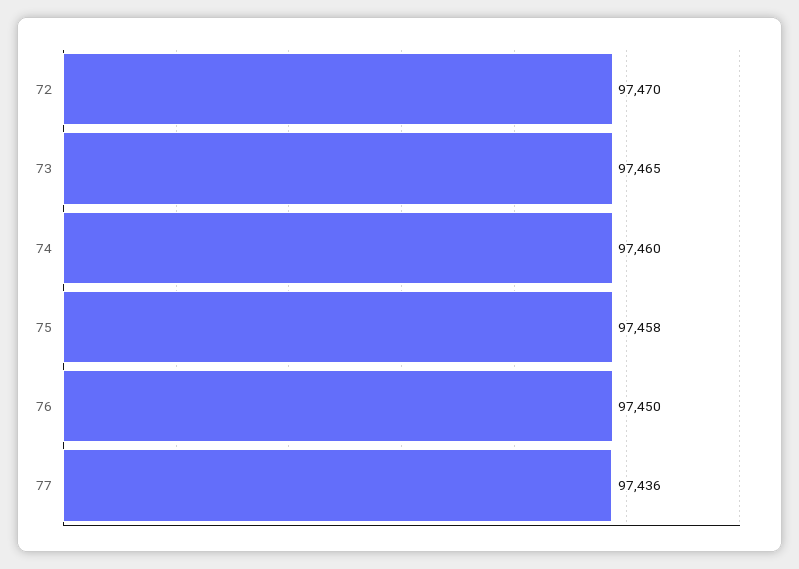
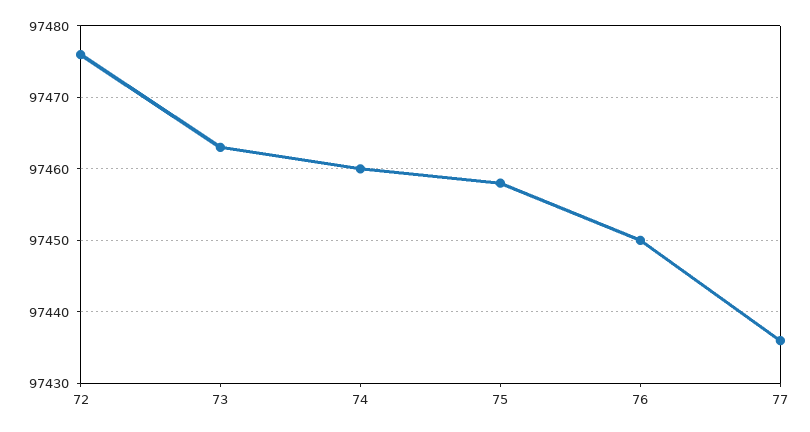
72: 97470 -> 97476
73: 97465 -> 97463

